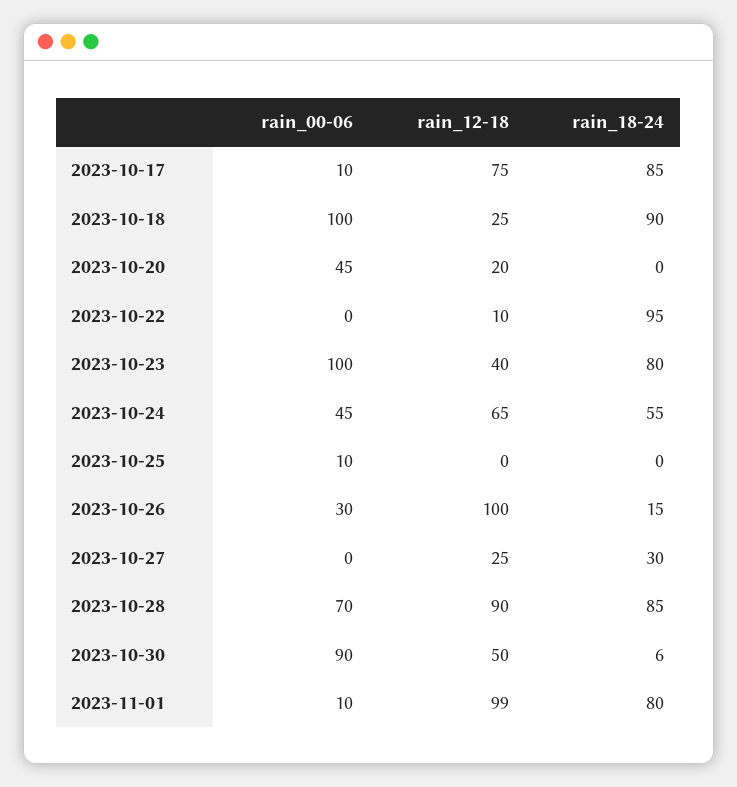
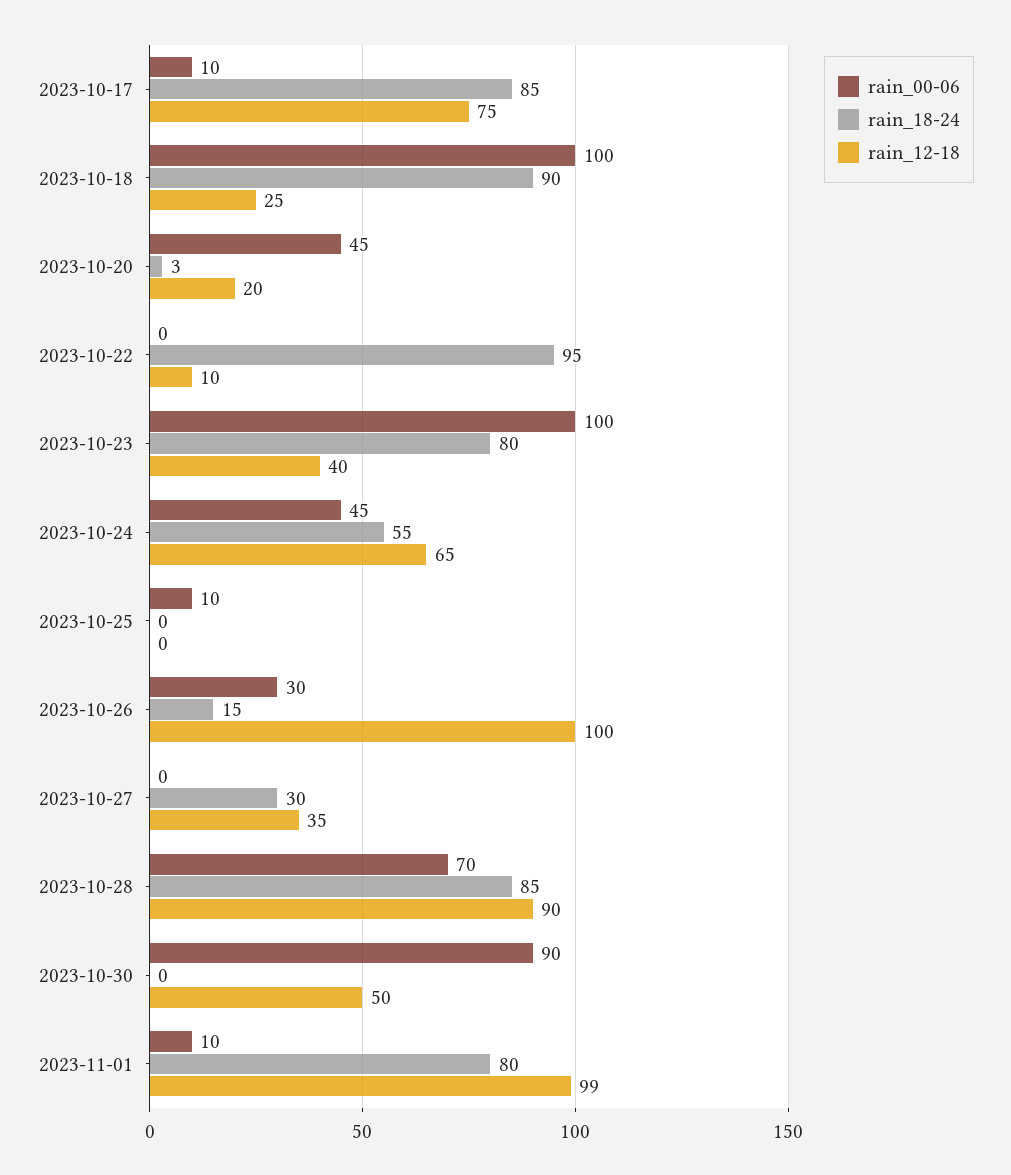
rain_18-24, 2023-10-20: 0 -> 3
rain_12-18, 2023-10-27: 25 -> 35
rain_18-24, 2023-10-30: 6 -> 0

